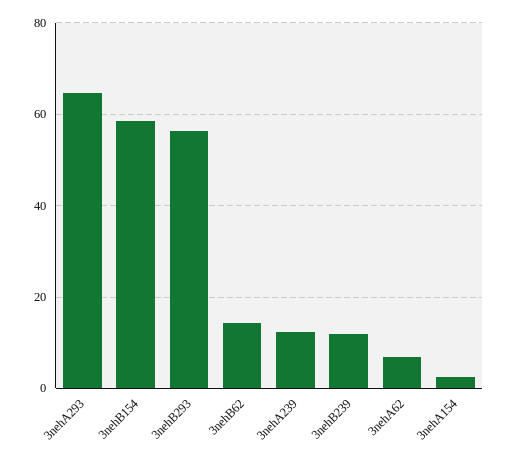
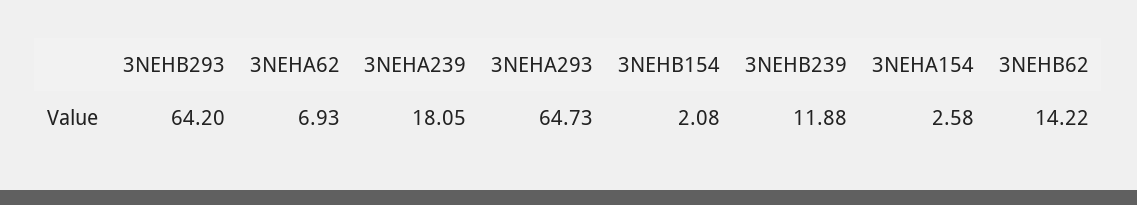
3nehB154: 58 -> 2.08
3nehB293: 56 -> 64.2
3nehA239: 12 -> 18.05

